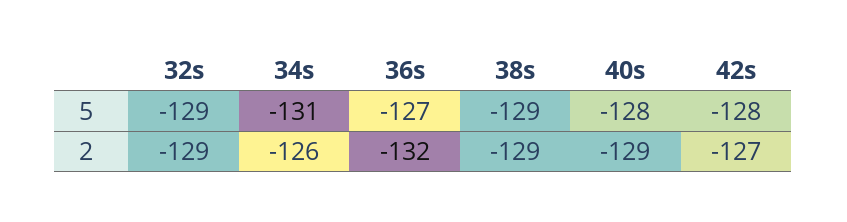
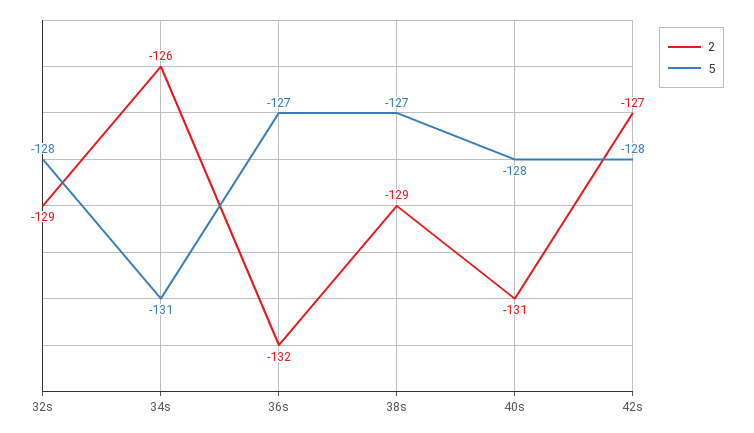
5, 32s: -129 -> -128
5, 38s: -129 -> -127
2, 40s: -129 -> -131

